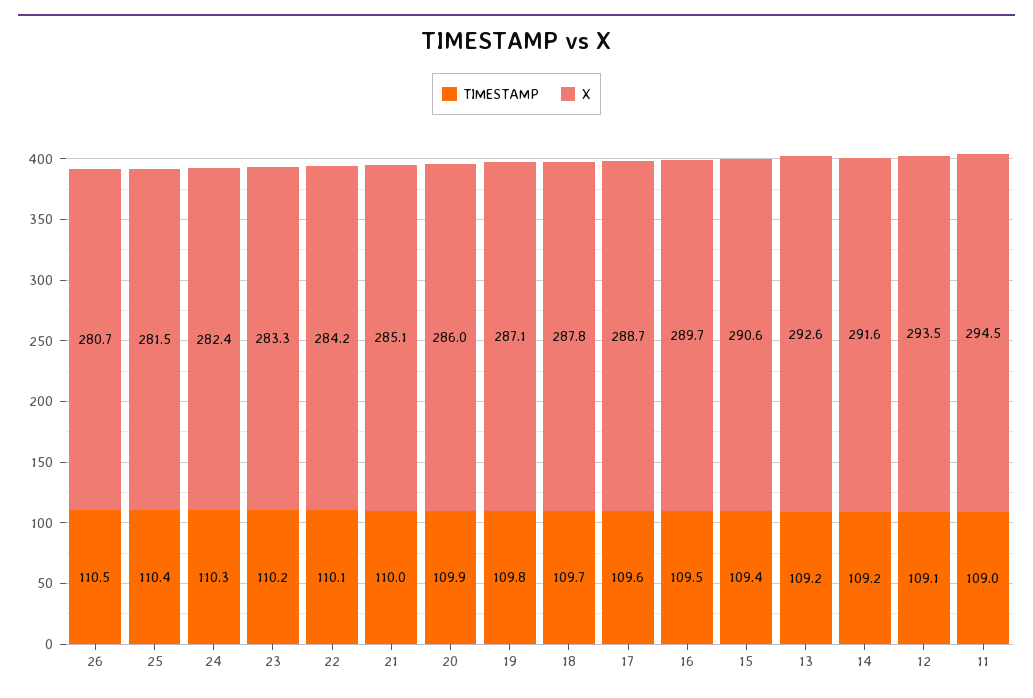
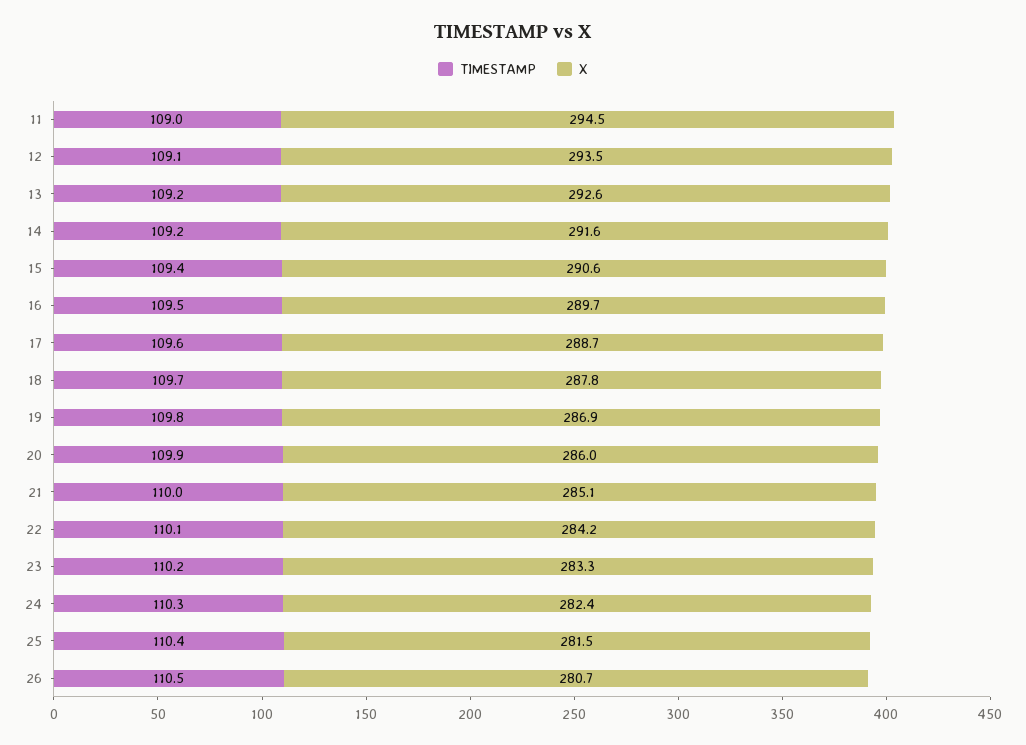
X, 19: 287.1 -> 286.9

